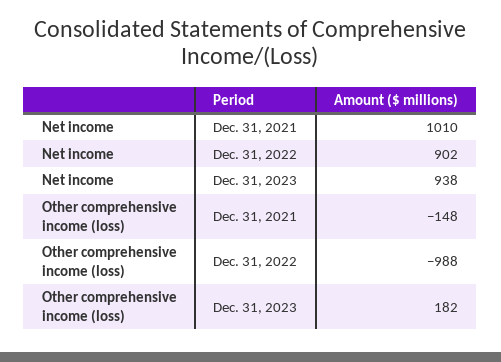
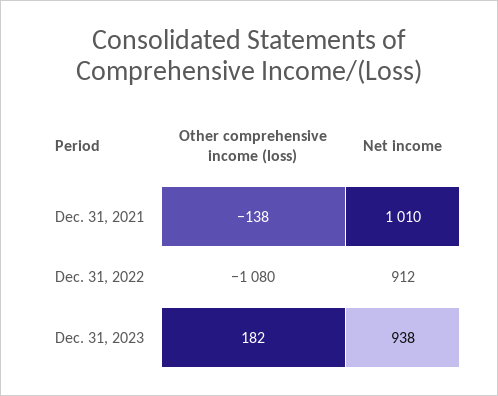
Net income, Dec. 31, 2022: 902 -> 912
Other comprehensive income (loss), Dec. 31, 2021: -148 -> -138
Other comprehensive income (loss), Dec. 31, 2022: -988 -> -1080

